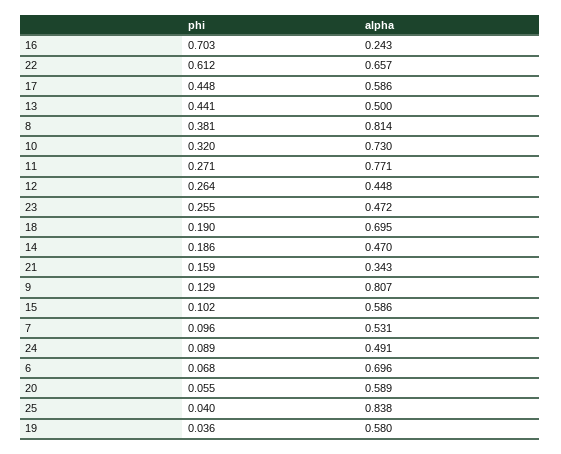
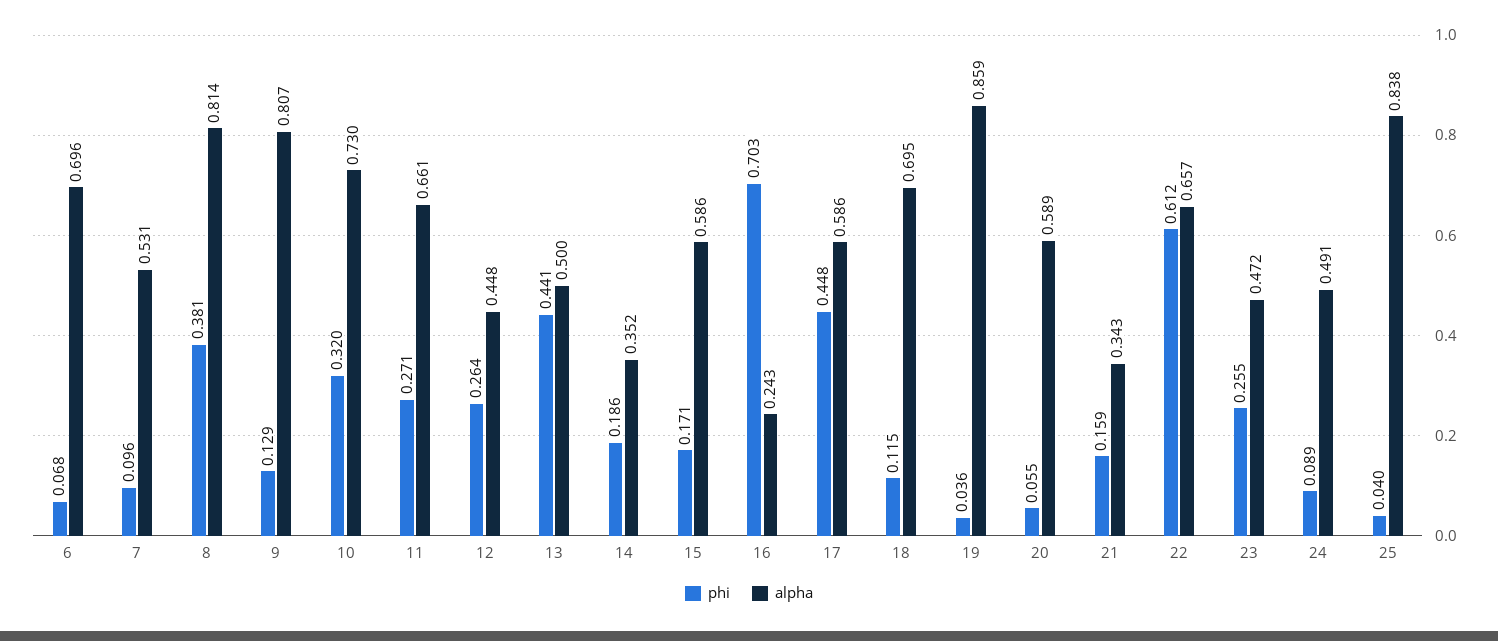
alpha, 11: 0.771 -> 0.661
phi, 18: 0.19 -> 0.115
alpha, 14: 0.47 -> 0.352
phi, 15: 0.102 -> 0.171
alpha, 19: 0.58 -> 0.859

